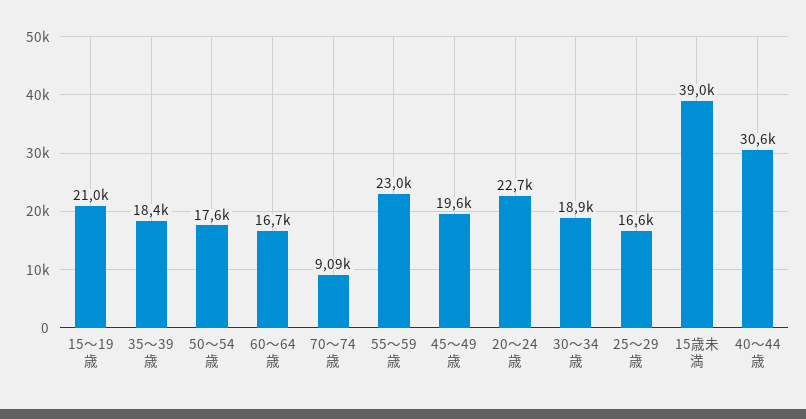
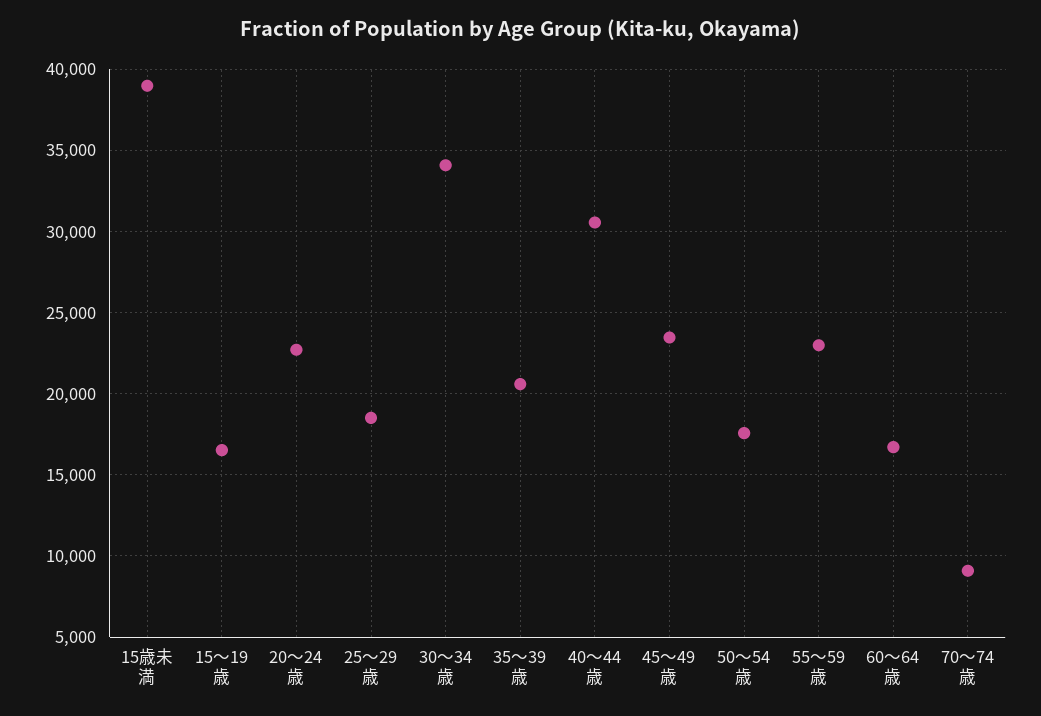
15～19歳: 21000 -> 16500
35～39歳: 18400 -> 20500
45～49歳: 19600 -> 23500
30～34歳: 18900 -> 34000
25～29歳: 16600 -> 18500

